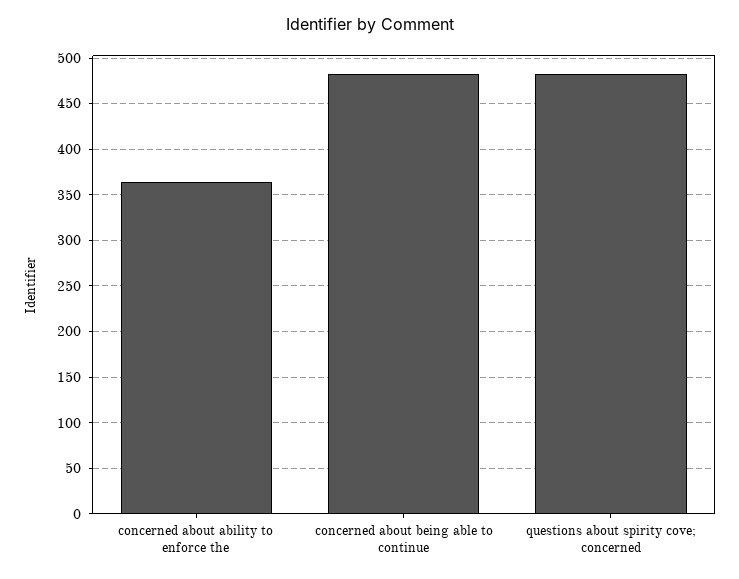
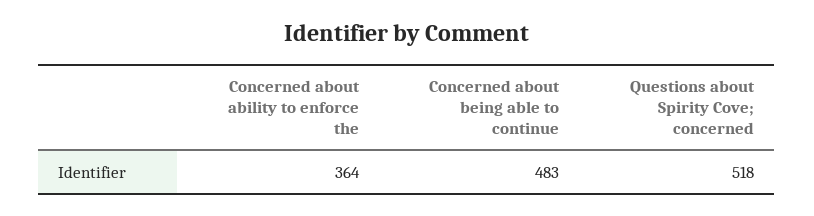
questions about spirity cove; concerned: 480 -> 518

